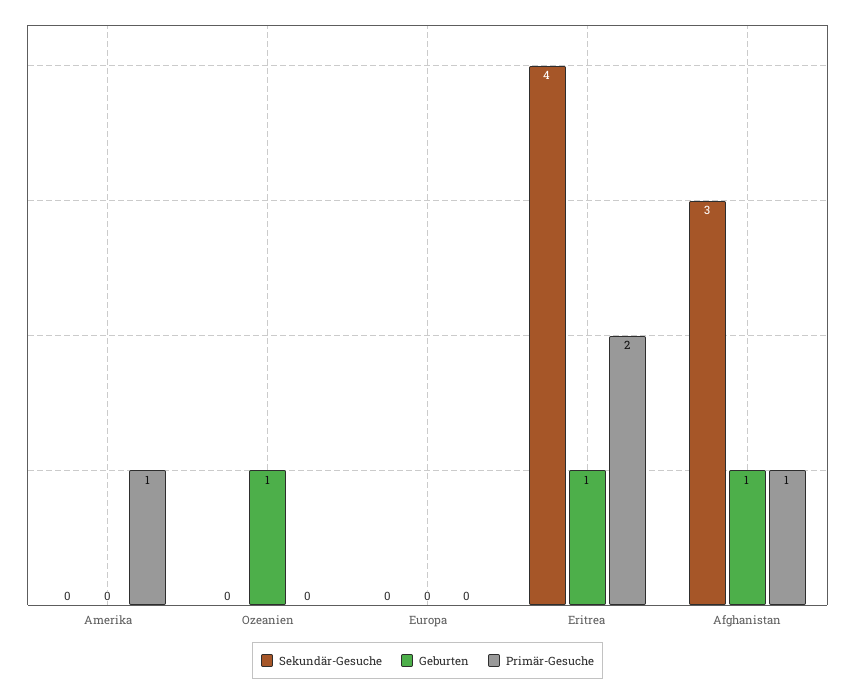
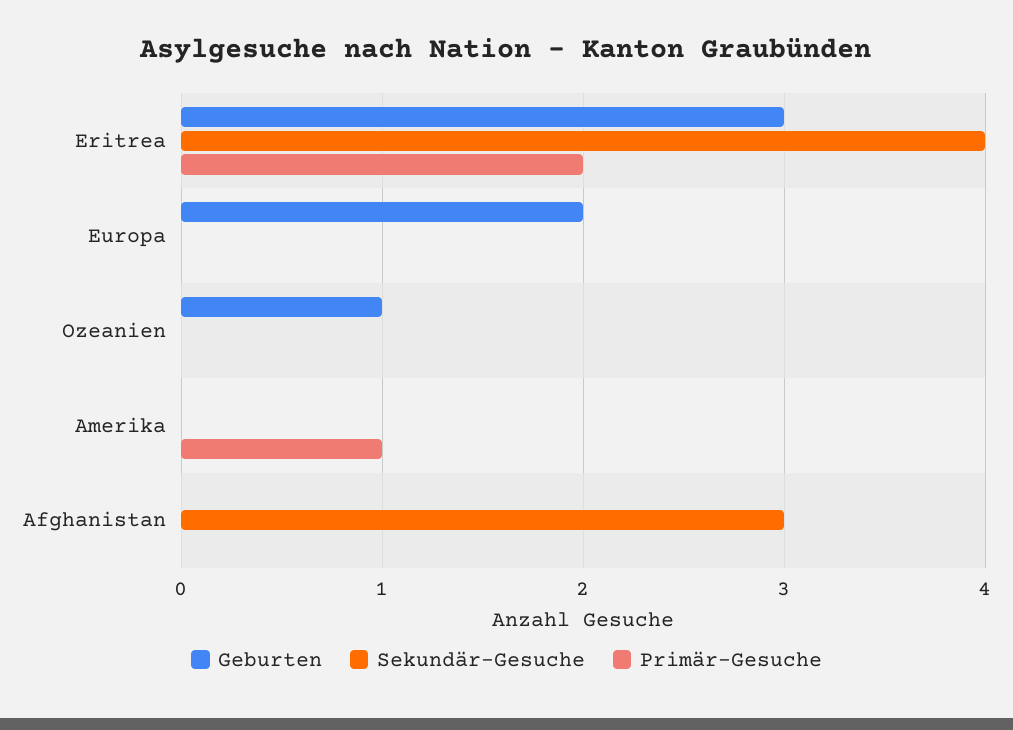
Geburten, Europa: 0 -> 2
Geburten, Eritrea: 1 -> 3
Geburten, Afghanistan: 1 -> 0
Primär-Gesuche, Afghanistan: 1 -> 0

